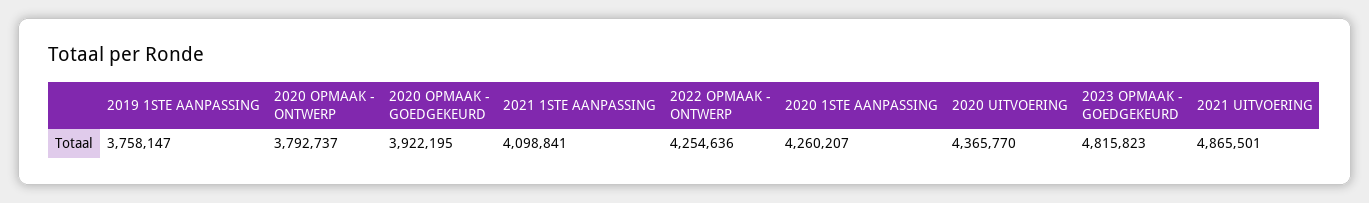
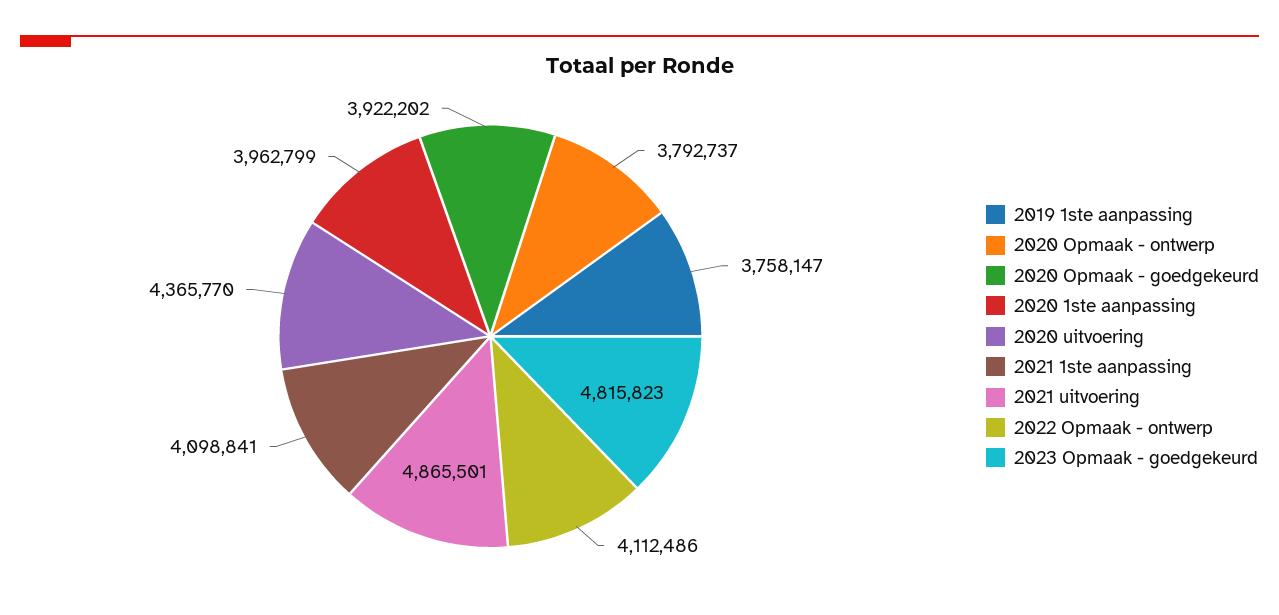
2020 OPMAAK - GOEDGEKEURD: 3922195 -> 3922202
2022 OPMAAK - ONTWERP: 4254636 -> 4112486
2020 1STE AANPASSING: 4260207 -> 3962799

